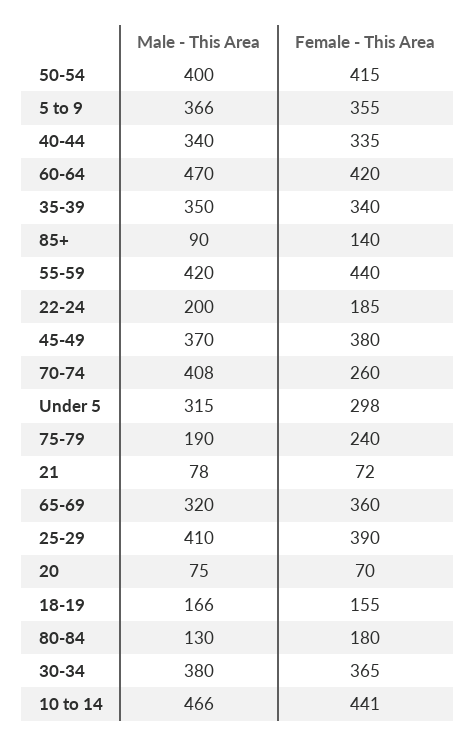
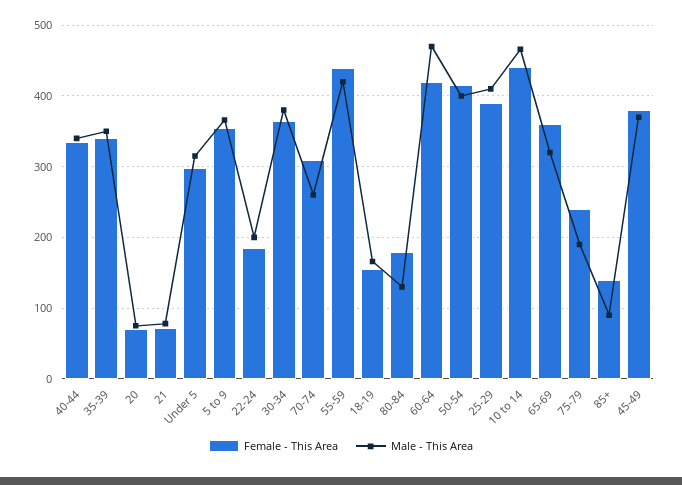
Male - This Area, 70-74: 408 -> 260
Female - This Area, 70-74: 260 -> 310

